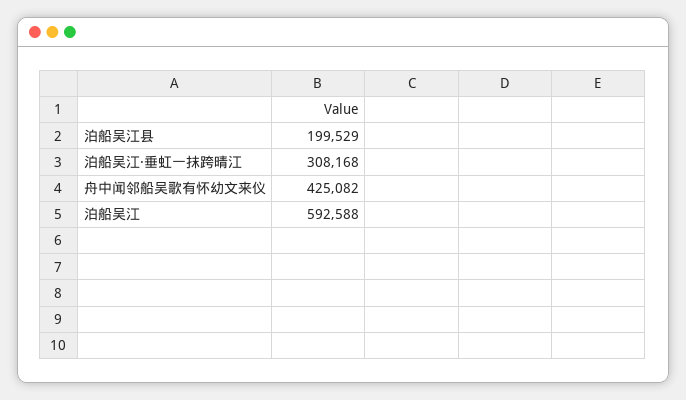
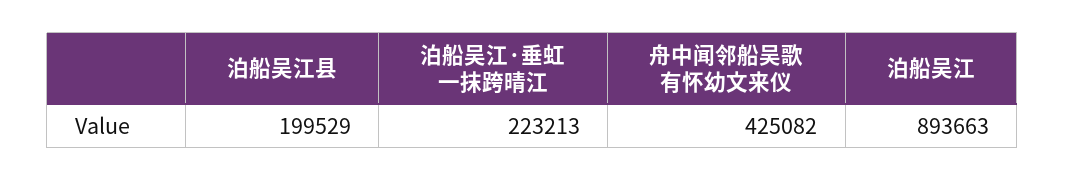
泊船吴江·垂虹一抹跨晴江: 308168 -> 223213
泊船吴江: 592588 -> 893663

